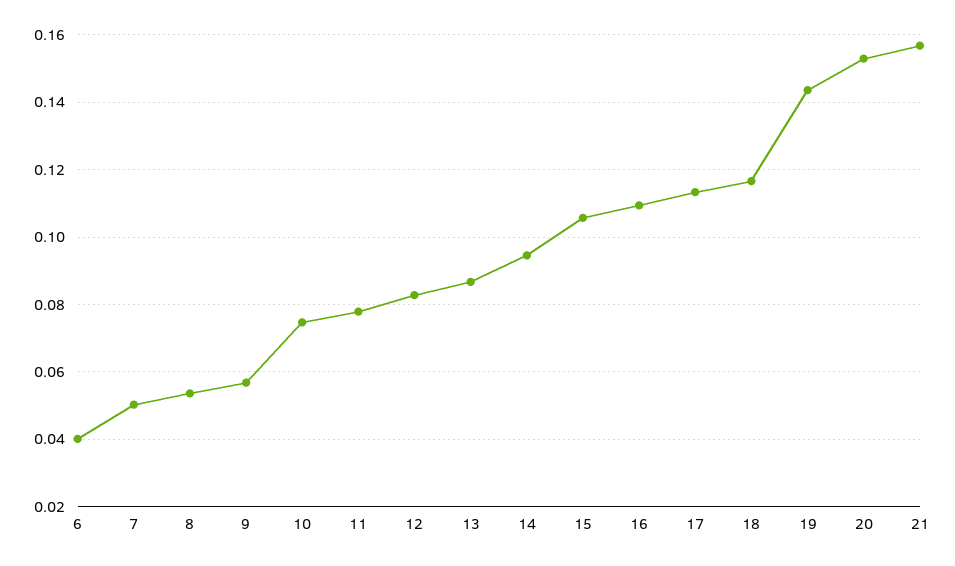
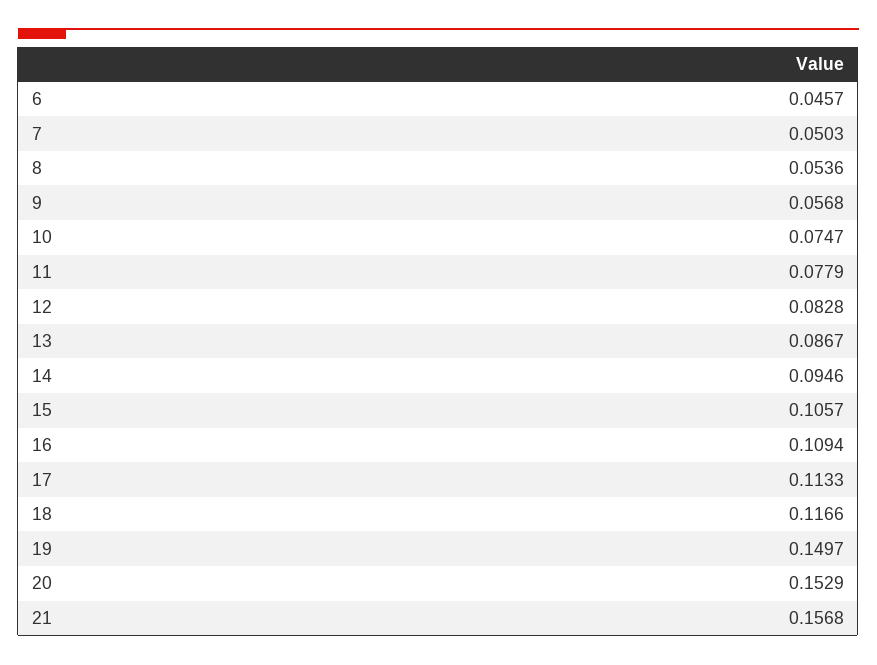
6: 0.04 -> 0.0457
19: 0.144 -> 0.1497

